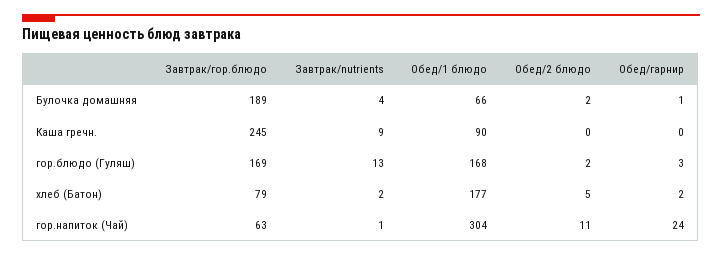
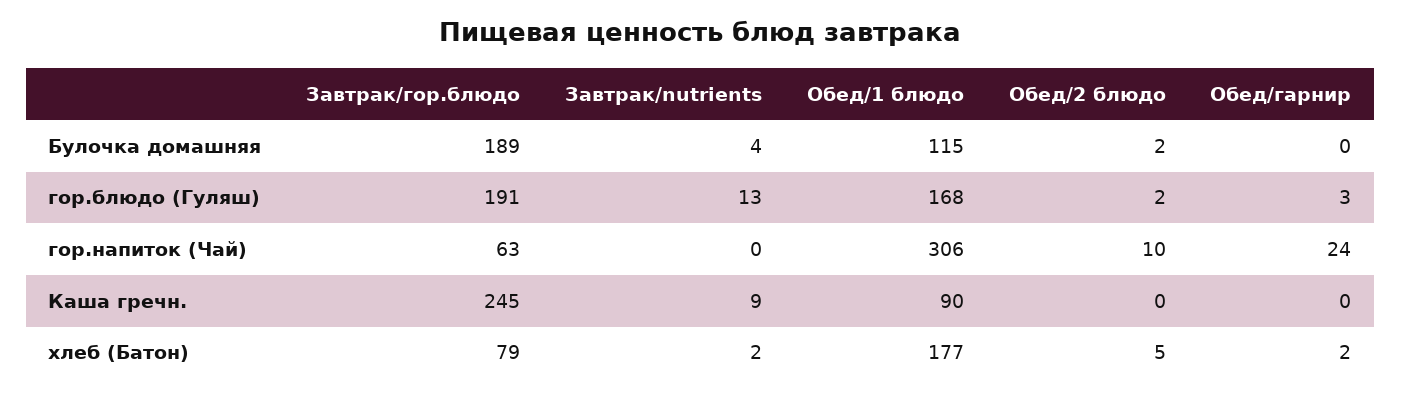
Обед/1 блюдо, Булочка домашняя: 66 -> 115
Обед/гарнир, Булочка домашняя: 1 -> 0
Завтрак/гор.блюдо, гор.блюдо (Гуляш): 169 -> 191
Завтрак/nutrients, гор.напиток (Чай): 1 -> 0
Обед/1 блюдо, гор.напиток (Чай): 304 -> 306
Обед/2 блюдо, гор.напиток (Чай): 11 -> 10

